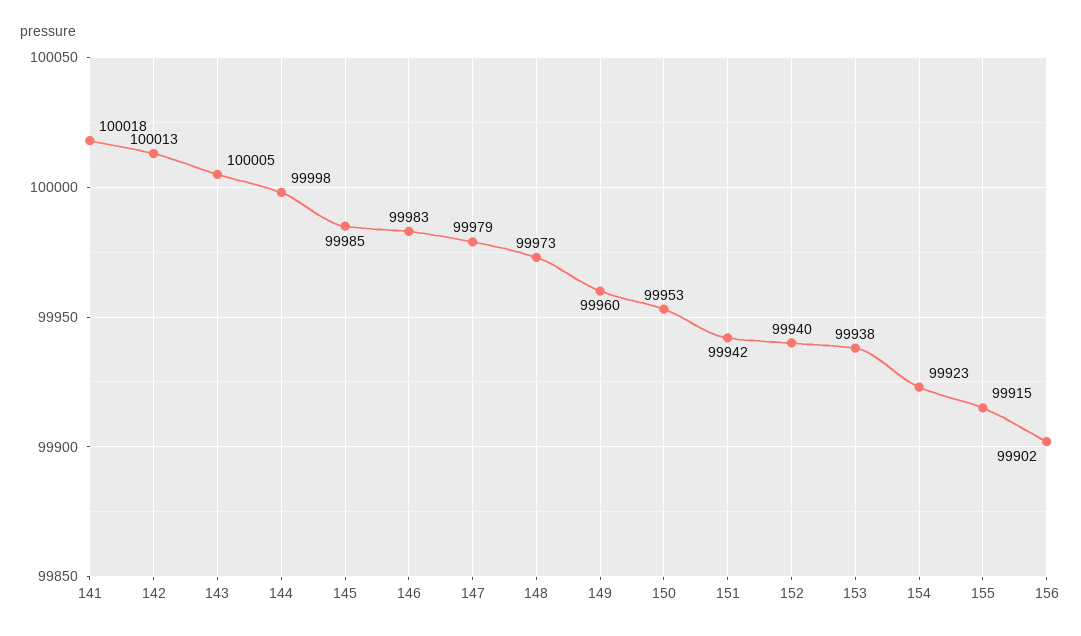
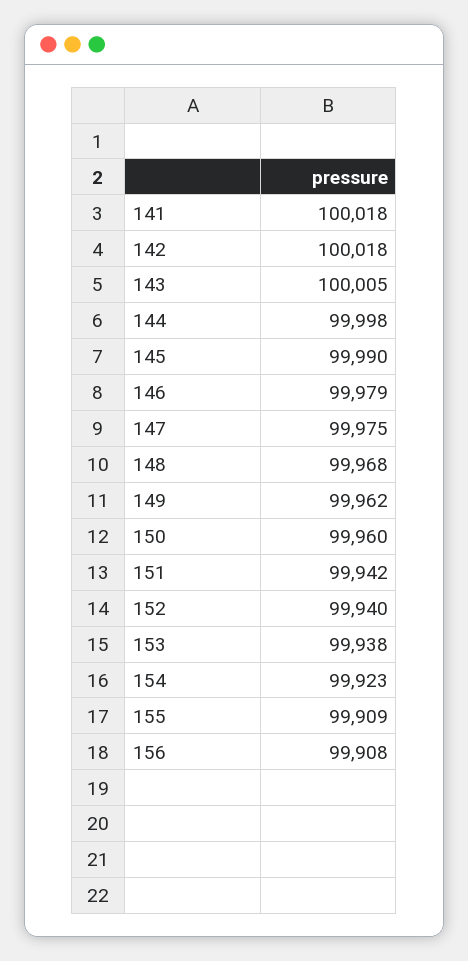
142: 100013 -> 100018
145: 99985 -> 99990
146: 99983 -> 99979
147: 99979 -> 99975
148: 99973 -> 99968
149: 99960 -> 99962
150: 99953 -> 99960
155: 99915 -> 99909
156: 99902 -> 99908

